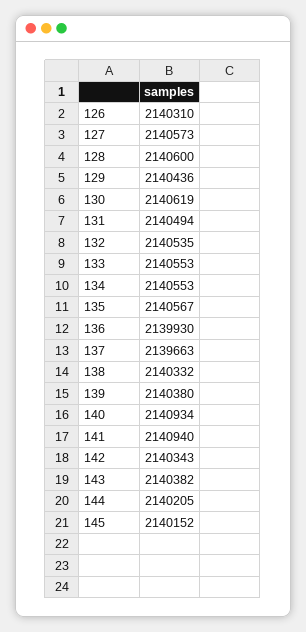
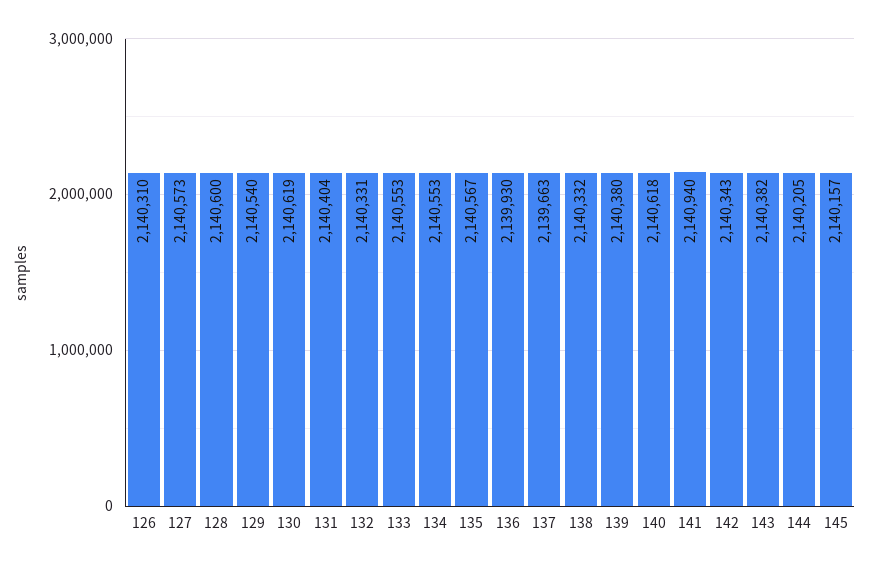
129: 2140436 -> 2140540
131: 2140494 -> 2140404
132: 2140535 -> 2140331
140: 2140934 -> 2140618
145: 2140152 -> 2140157

